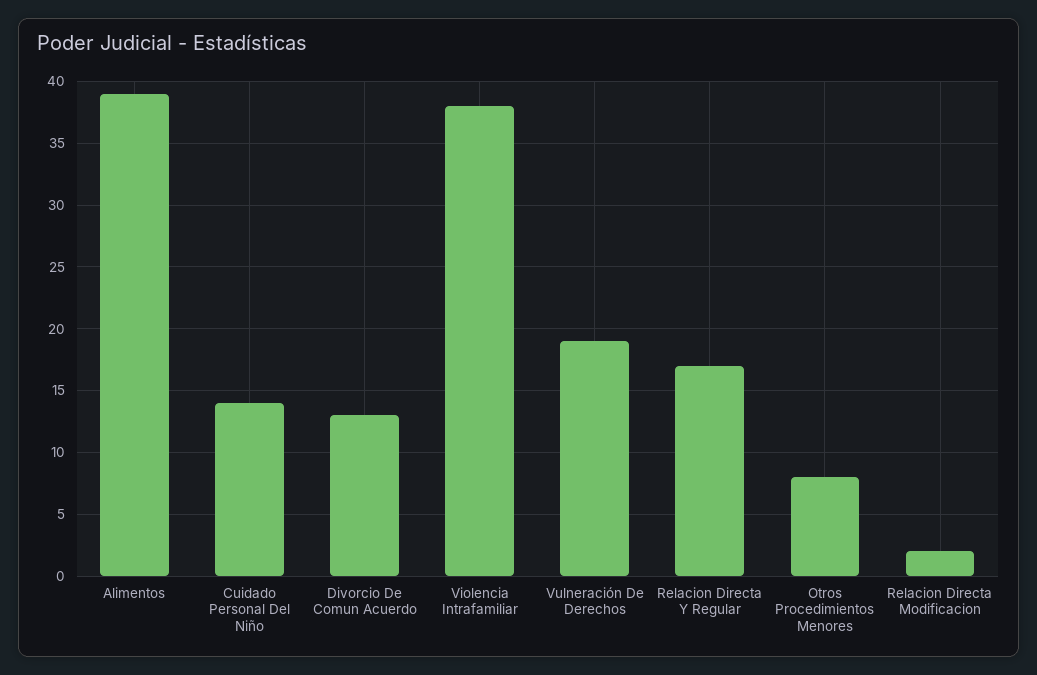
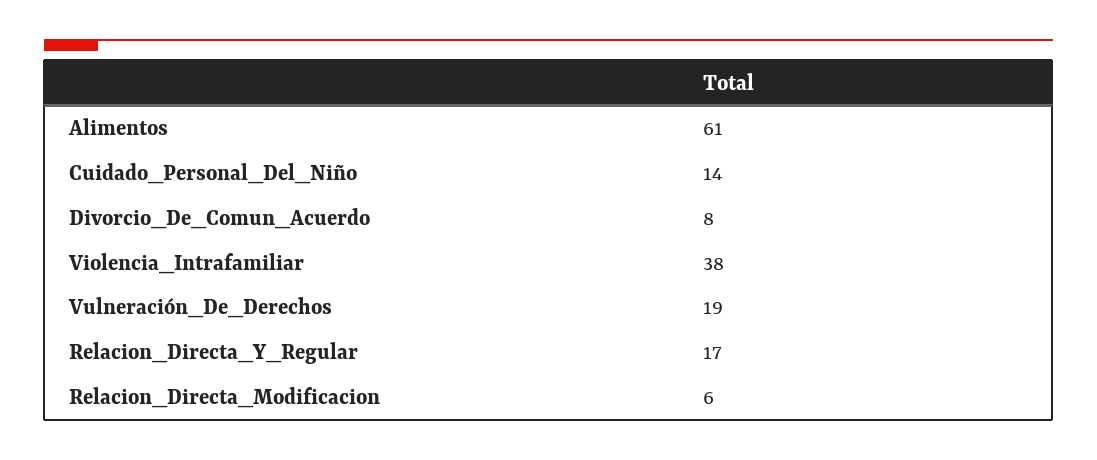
Alimentos: 39 -> 61
Divorcio De Comun Acuerdo: 13 -> 8
Otros Procedimientos Menores: 8 -> none
Relacion Directa Modificacion: 2 -> 6

